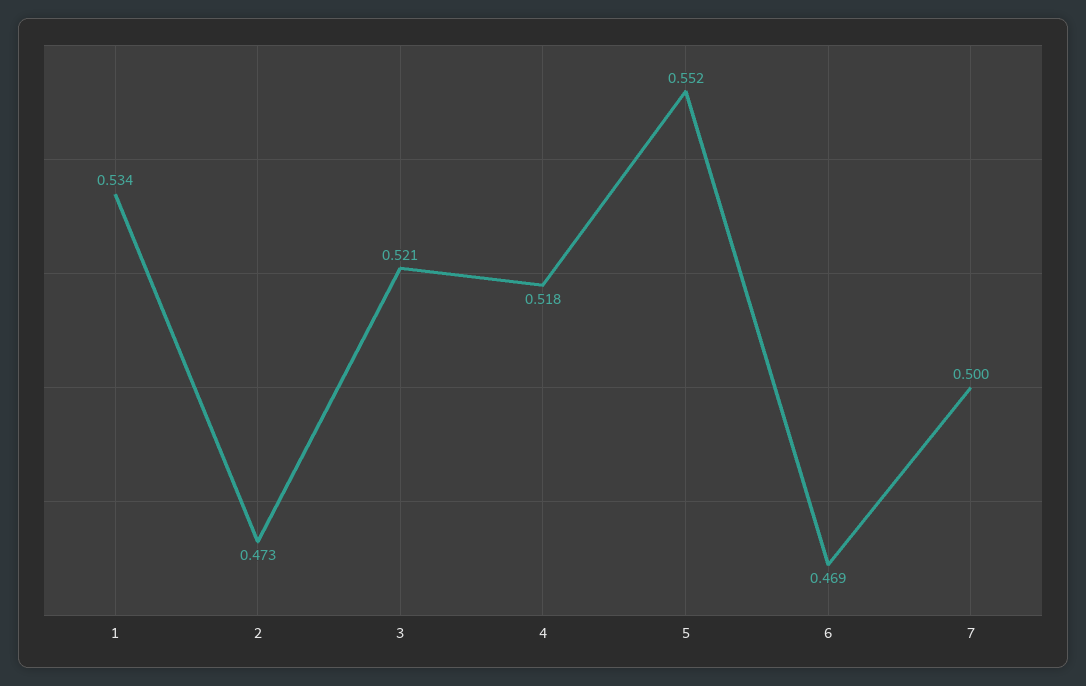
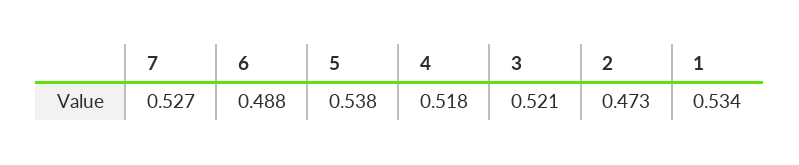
5: 0.552 -> 0.538
6: 0.469 -> 0.488
7: 0.5 -> 0.527

